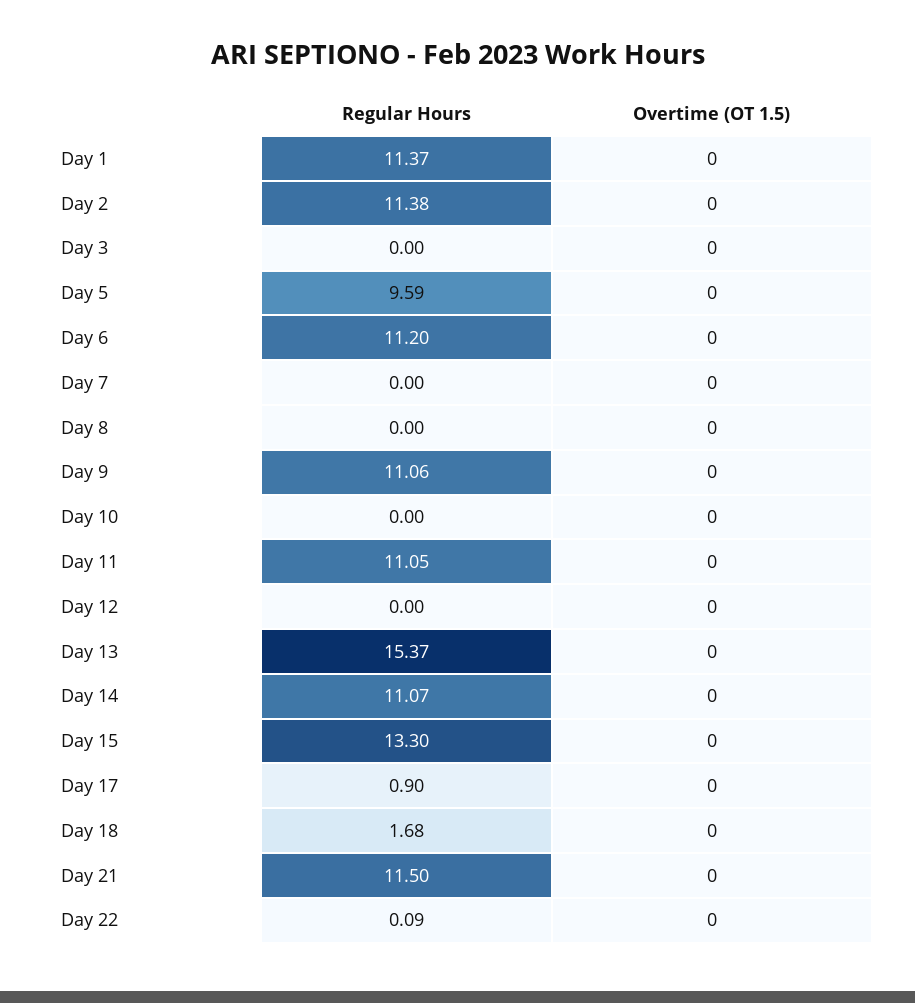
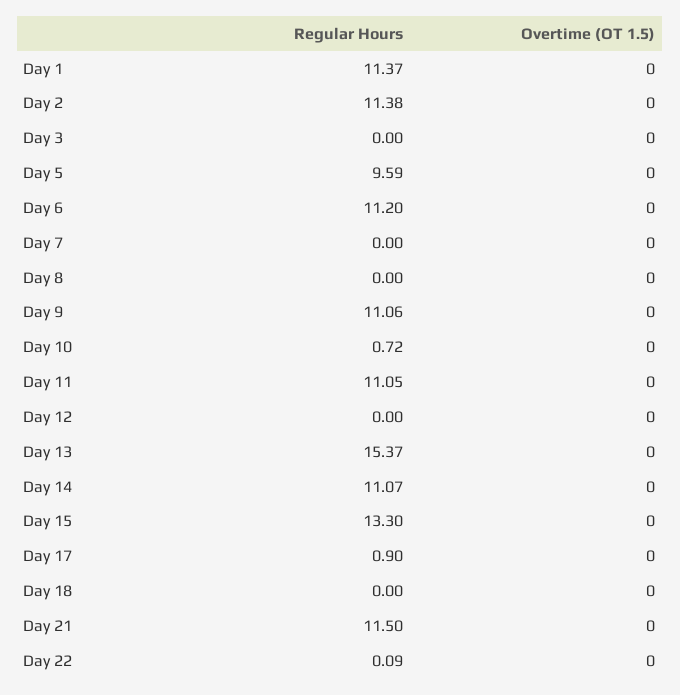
Regular Hours, Day 10: 0 -> 0.72
Regular Hours, Day 18: 1.68 -> 0

